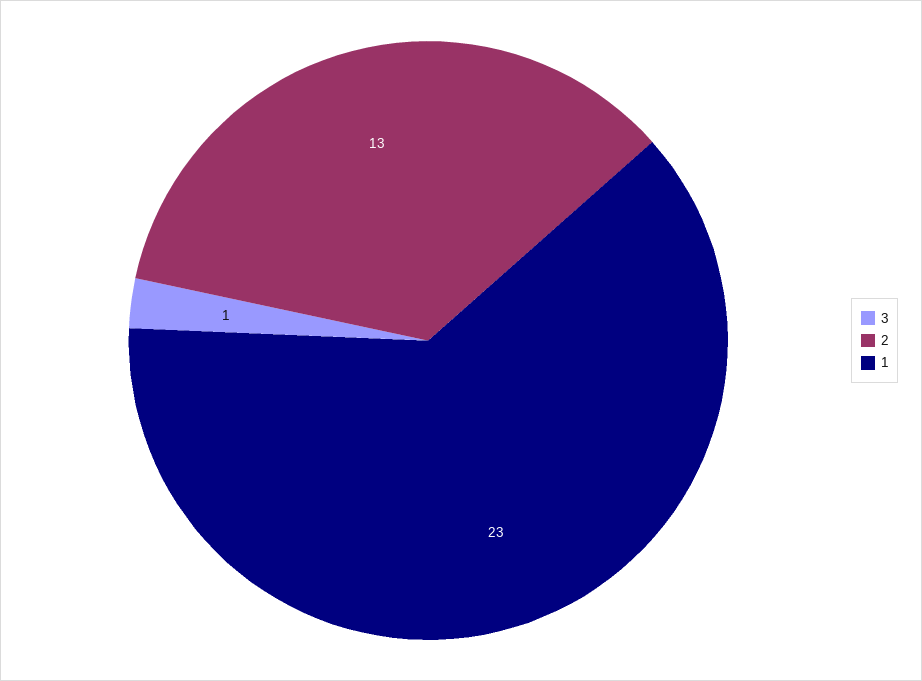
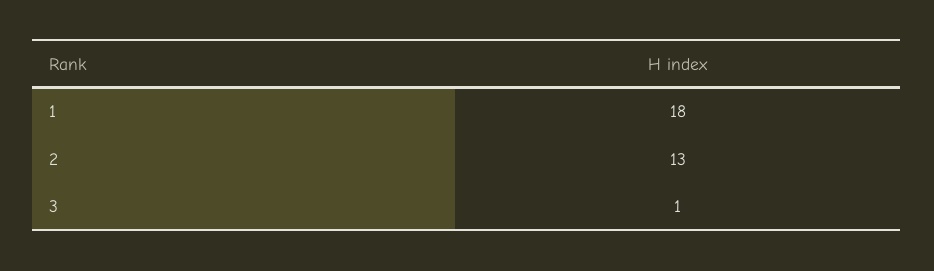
1: 23 -> 18

